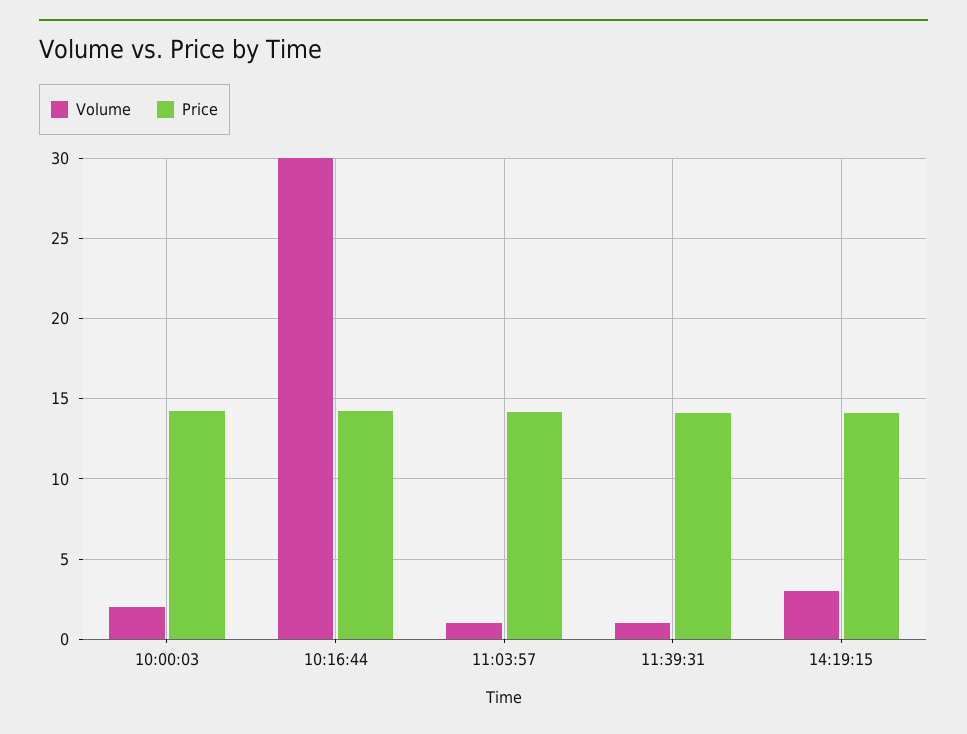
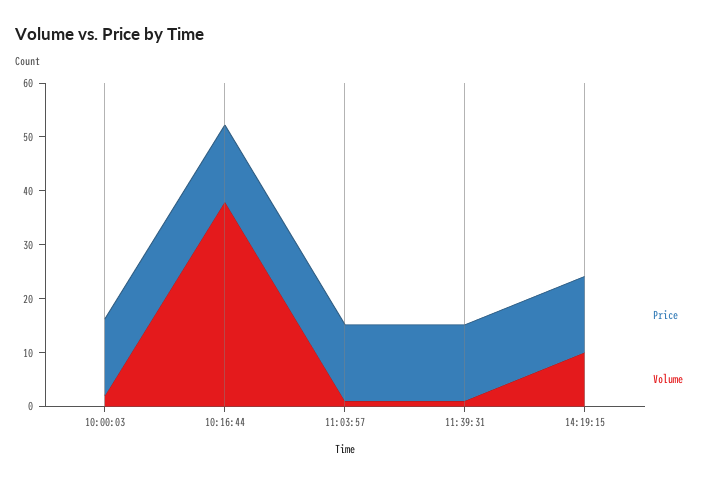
Volume, 10:16:44: 30 -> 38
Volume, 14:19:15: 3 -> 10

